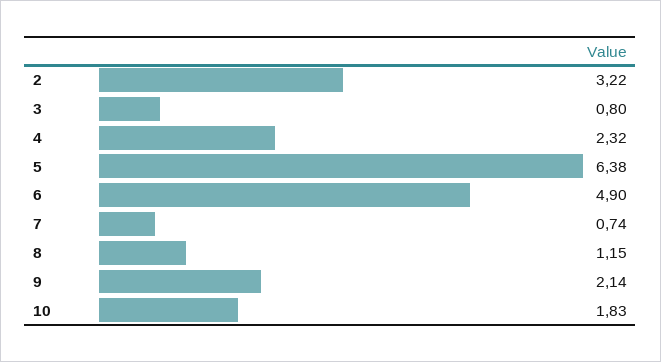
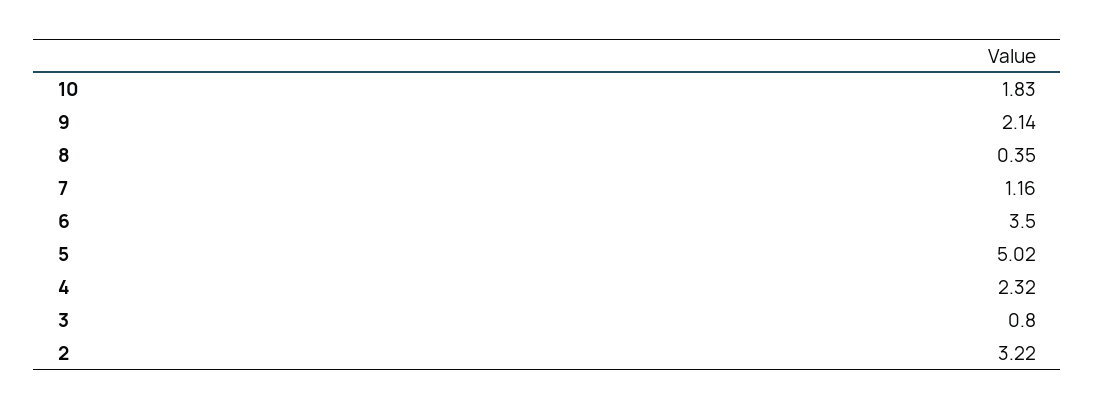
5: 6.38 -> 5.02
6: 4.9 -> 3.5
7: 0.74 -> 1.16
8: 1.15 -> 0.35

